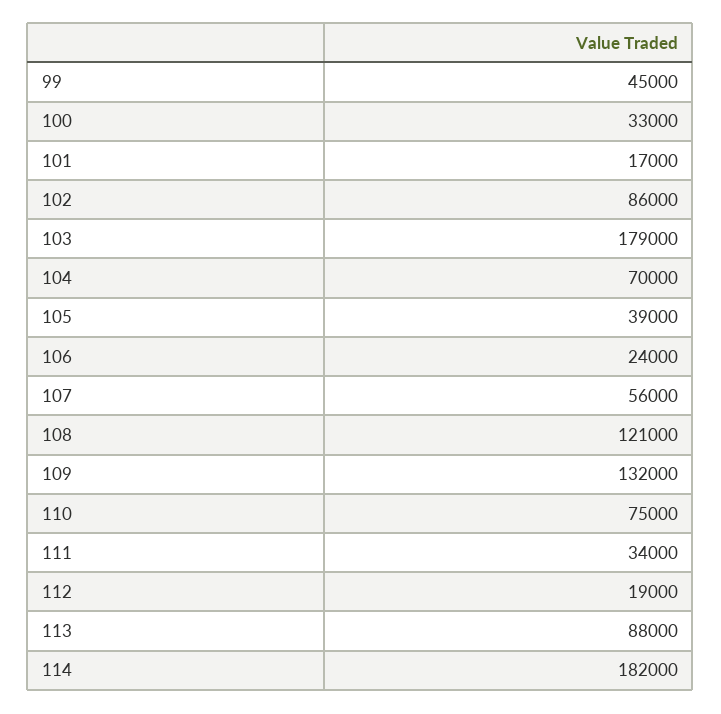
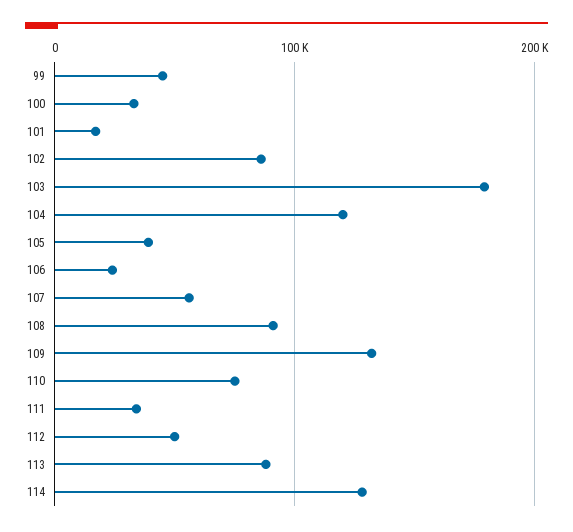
104: 70000 -> 120000
108: 121000 -> 90000
112: 19000 -> 50000
114: 182000 -> 130000

